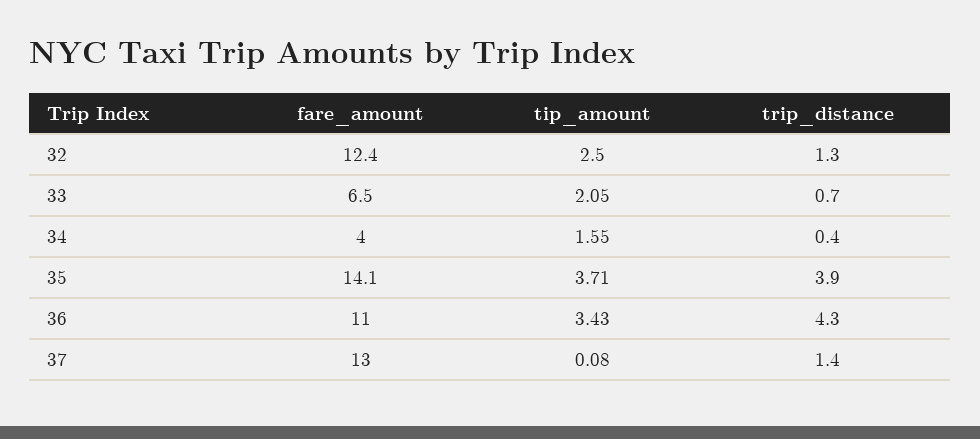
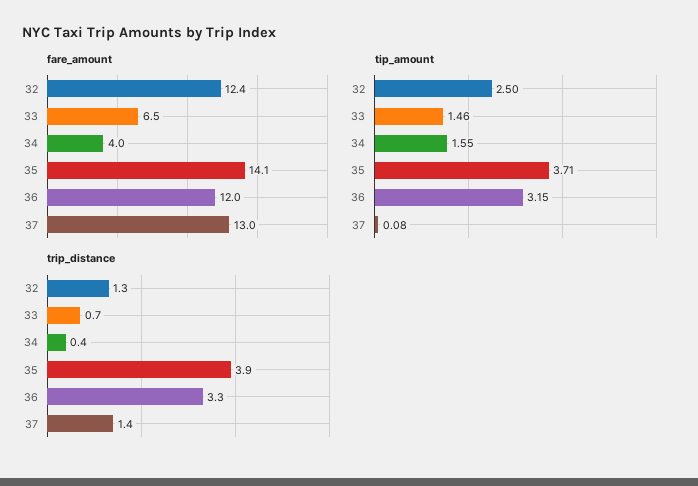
tip_amount, 33: 2.05 -> 1.46
fare_amount, 36: 11 -> 12
tip_amount, 36: 3.43 -> 3.15
trip_distance, 36: 4.3 -> 3.3

